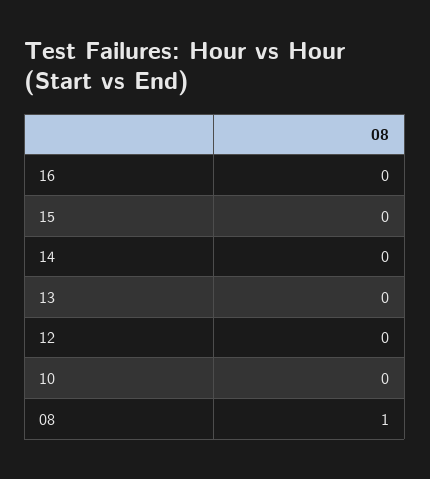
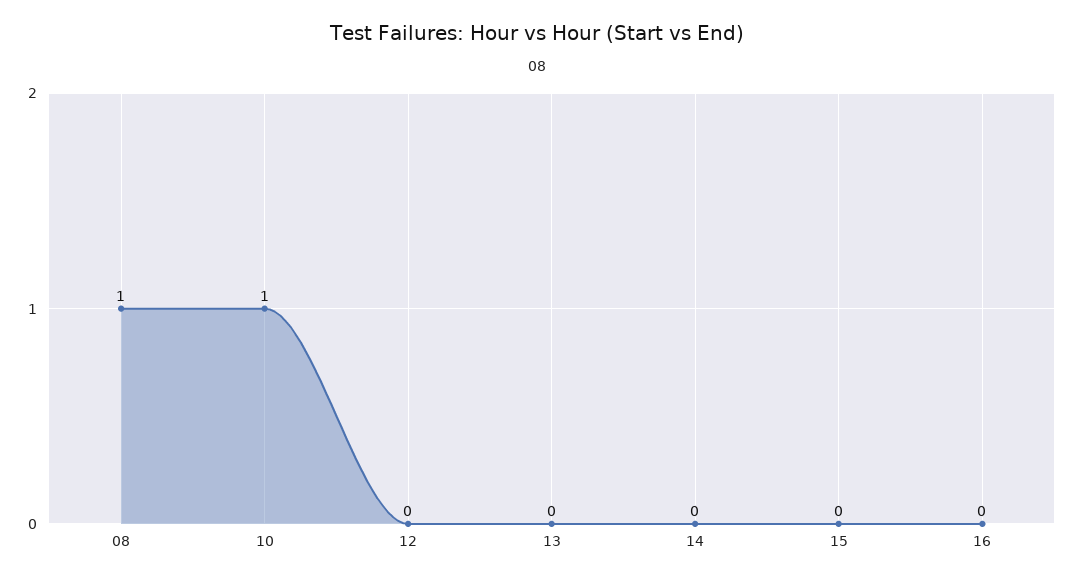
10: 0 -> 1

